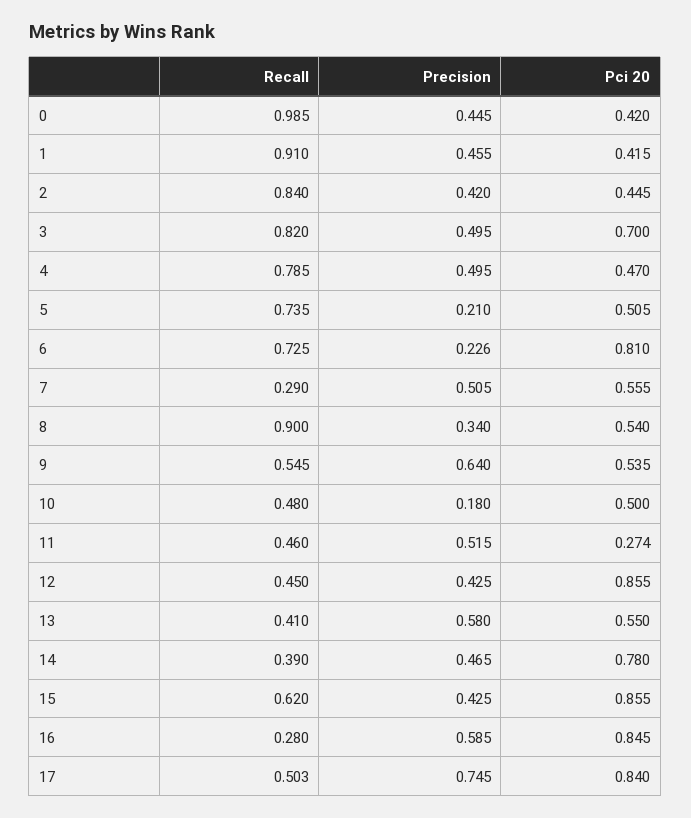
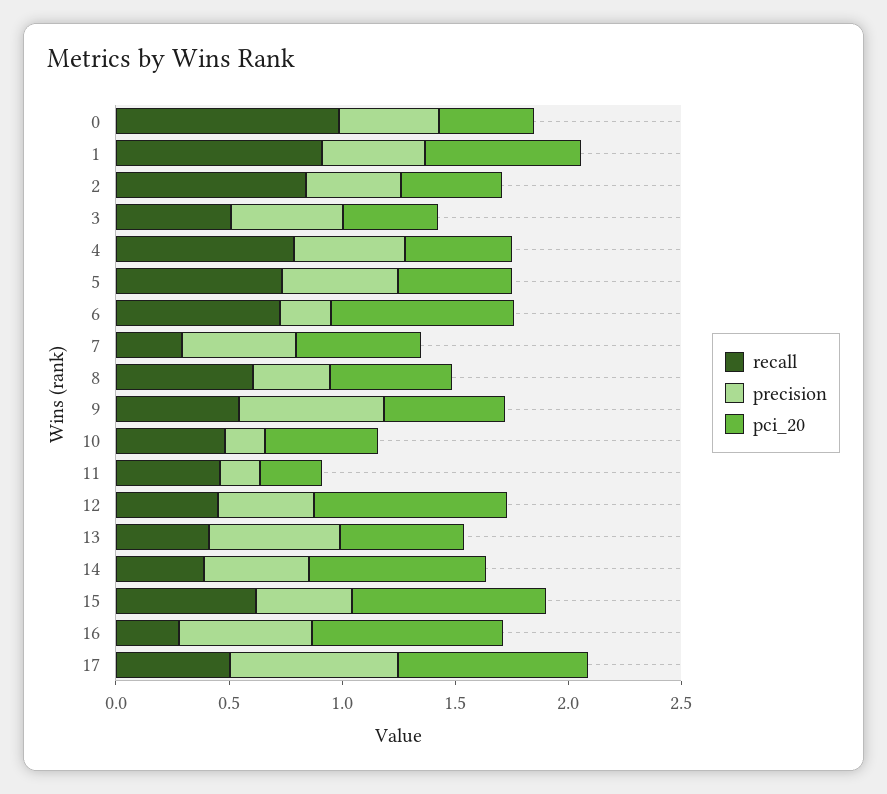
Pci 20, 1: 0.415 -> 0.7
Recall, 3: 0.82 -> 0.5
Pci 20, 3: 0.7 -> 0.4
Precision, 5: 0.21 -> 0.5
Recall, 8: 0.9 -> 0.6
Precision, 11: 0.515 -> 0.2

